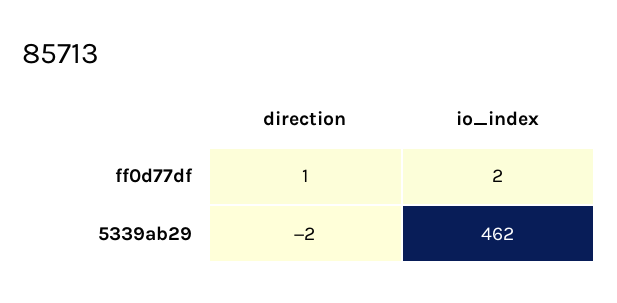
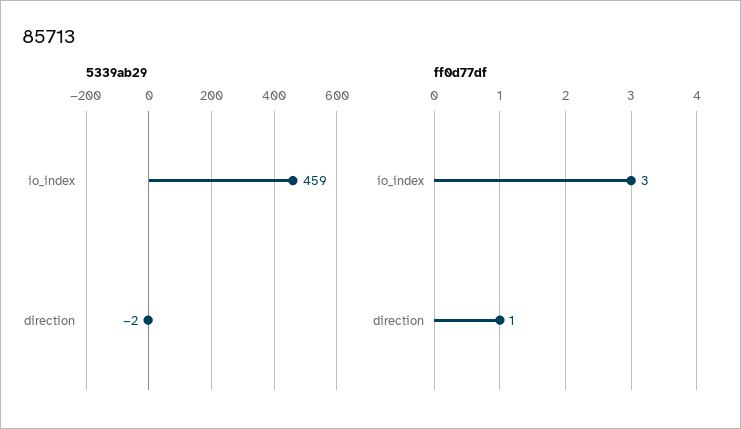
ff0d77df, io_index: 2 -> 3
5339ab29, io_index: 462 -> 459

